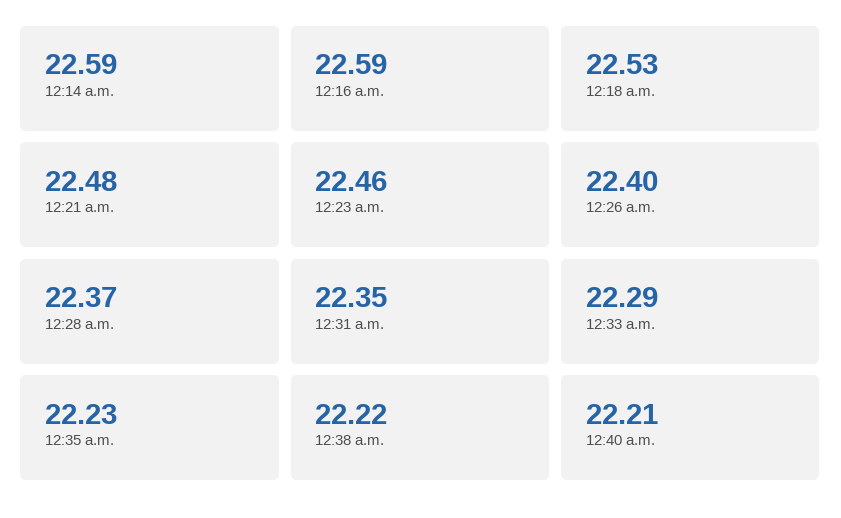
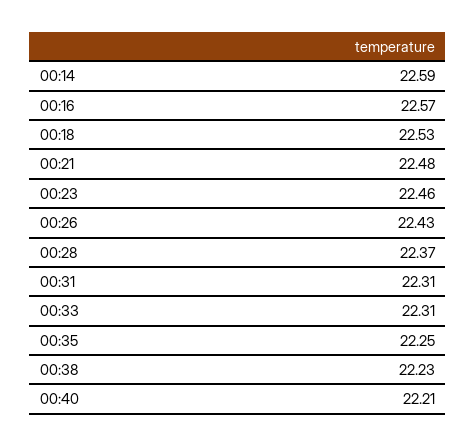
12:16 a.m.: 22.59 -> 22.57
12:26 a.m.: 22.4 -> 22.43
12:31 a.m.: 22.35 -> 22.31
12:33 a.m.: 22.29 -> 22.31
12:35 a.m.: 22.23 -> 22.25
12:38 a.m.: 22.22 -> 22.23

